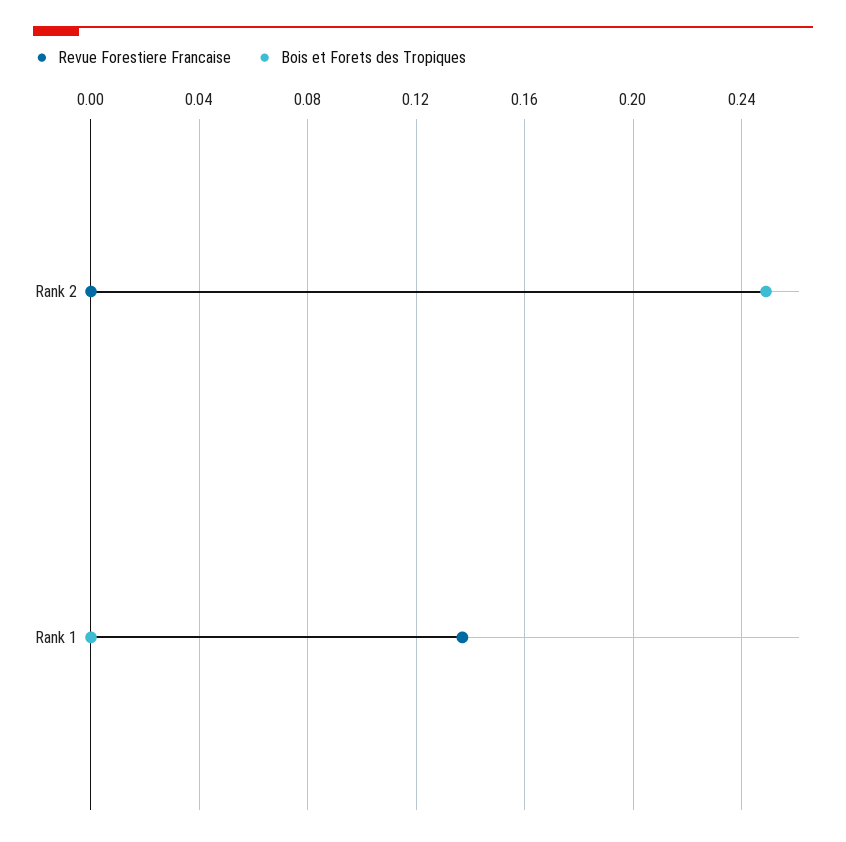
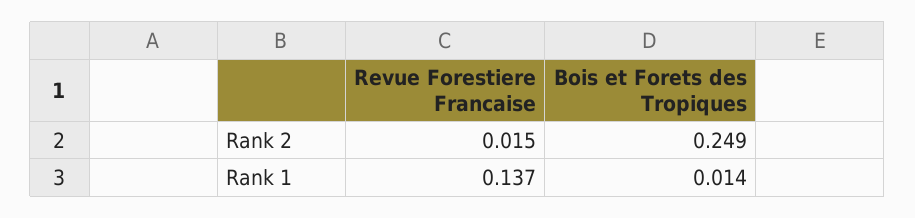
Revue Forestiere Francaise, Rank 2: 0 -> 0.015
Bois et Forets des Tropiques, Rank 1: 0 -> 0.014

